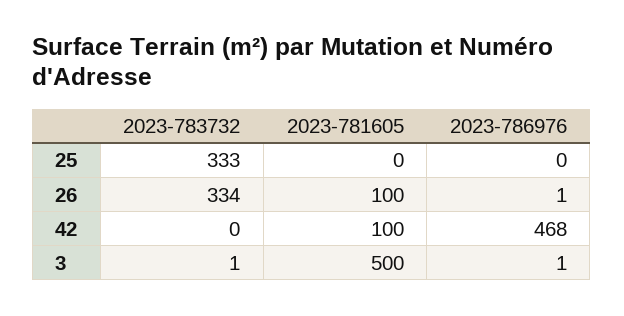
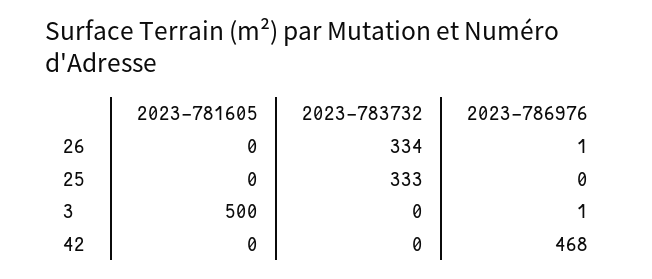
2023-781605, 26: 100 -> 0
2023-781605, 42: 100 -> 0
2023-783732, 3: 1 -> 0

